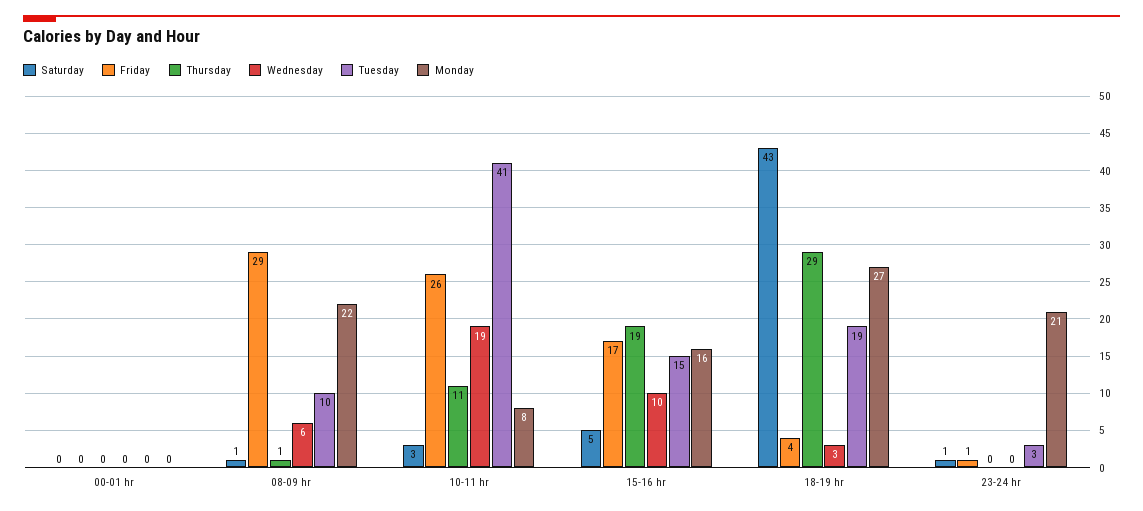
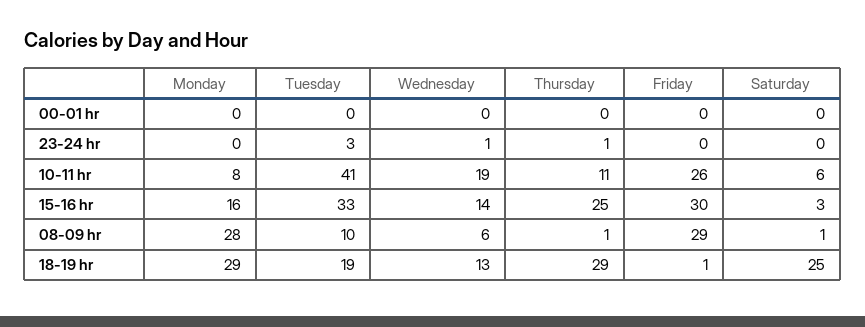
Monday, 08-09 hr: 22 -> 28
Saturday, 10-11 hr: 3 -> 6
Saturday, 15-16 hr: 5 -> 3
Friday, 15-16 hr: 17 -> 30
Thursday, 15-16 hr: 19 -> 25
Wednesday, 15-16 hr: 10 -> 14
Tuesday, 15-16 hr: 15 -> 33
Saturday, 18-19 hr: 43 -> 25
Friday, 18-19 hr: 4 -> 1
Wednesday, 18-19 hr: 3 -> 13
Monday, 18-19 hr: 27 -> 29
Saturday, 23-24 hr: 1 -> 0
Friday, 23-24 hr: 1 -> 0
Thursday, 23-24 hr: 0 -> 1
Wednesday, 23-24 hr: 0 -> 1
Monday, 23-24 hr: 21 -> 0

